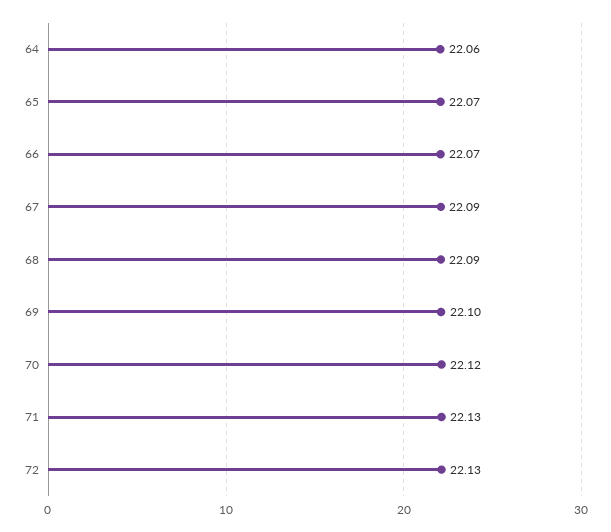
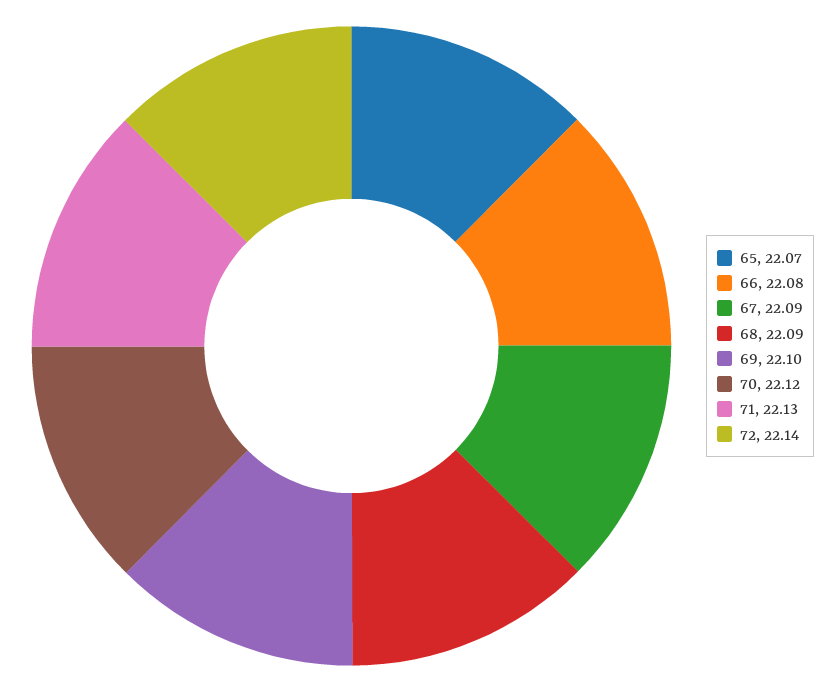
64: 22.06 -> none
66: 22.07 -> 22.08
72: 22.13 -> 22.14

